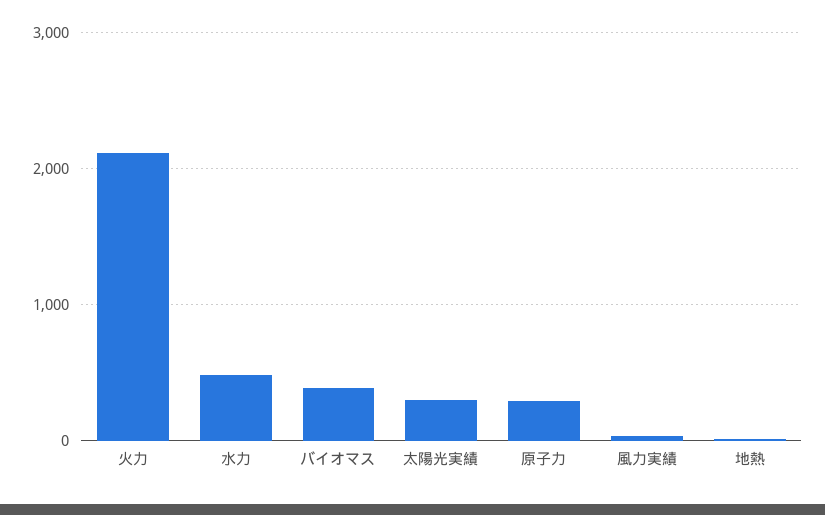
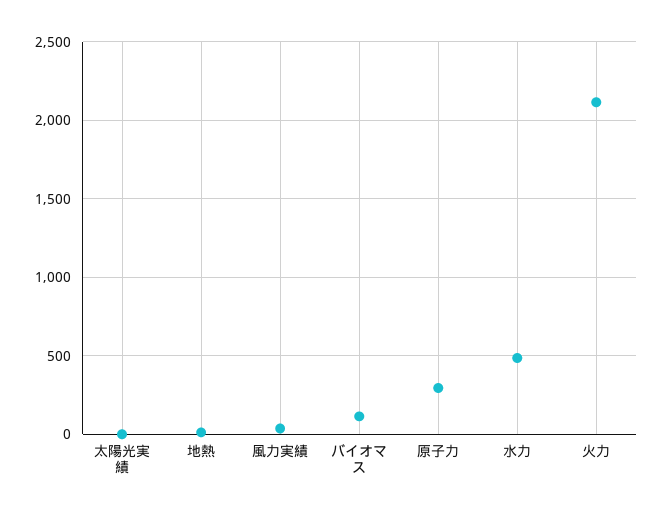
バイオマス: 400 -> 100
太陽光実績: 300 -> 0

